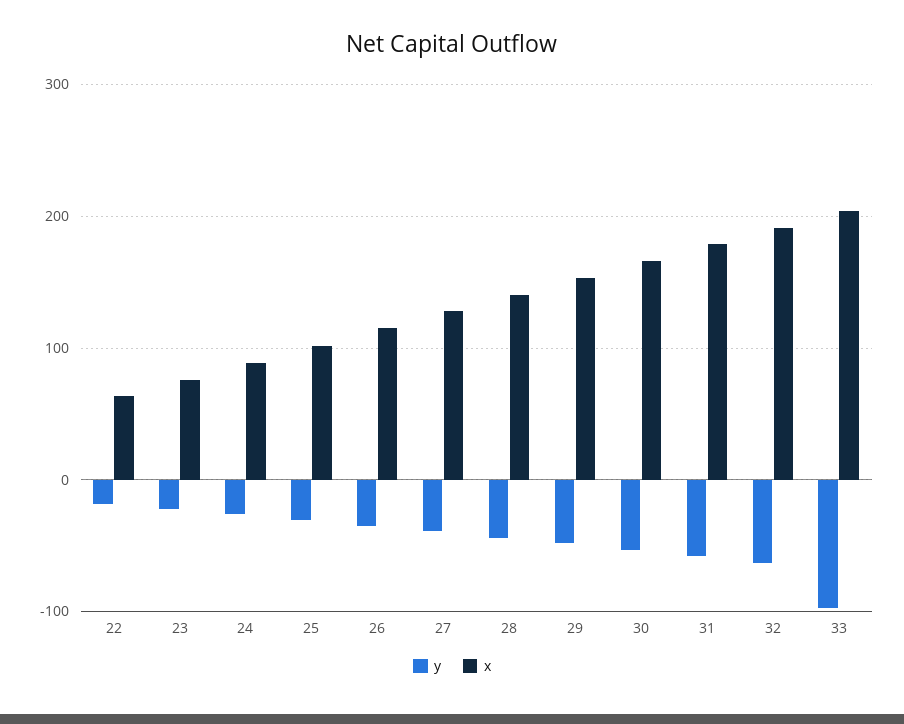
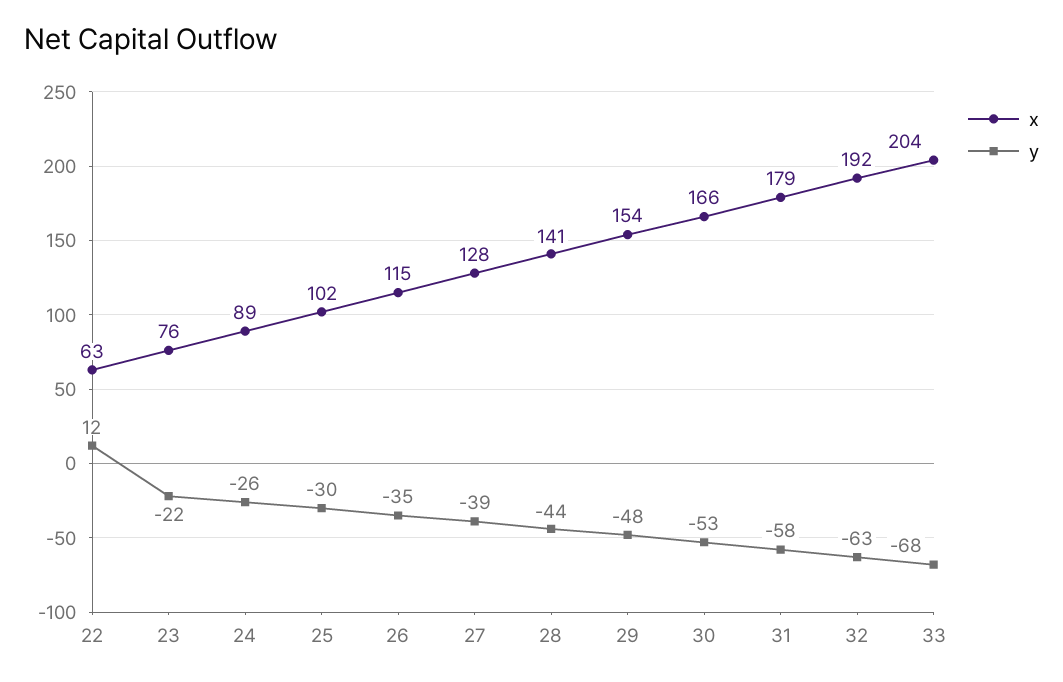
y, 22: -20 -> 12
y, 33: -100 -> -68

